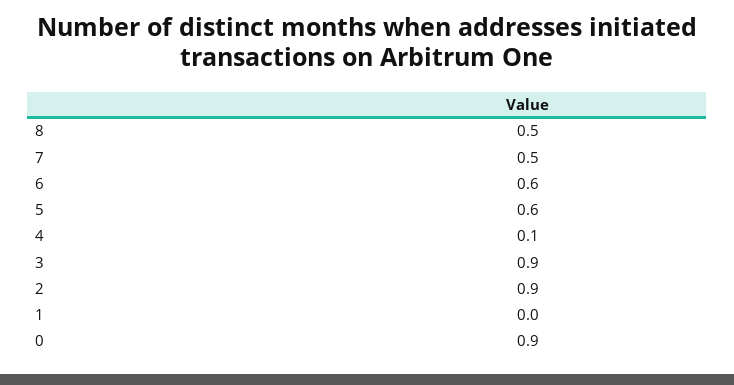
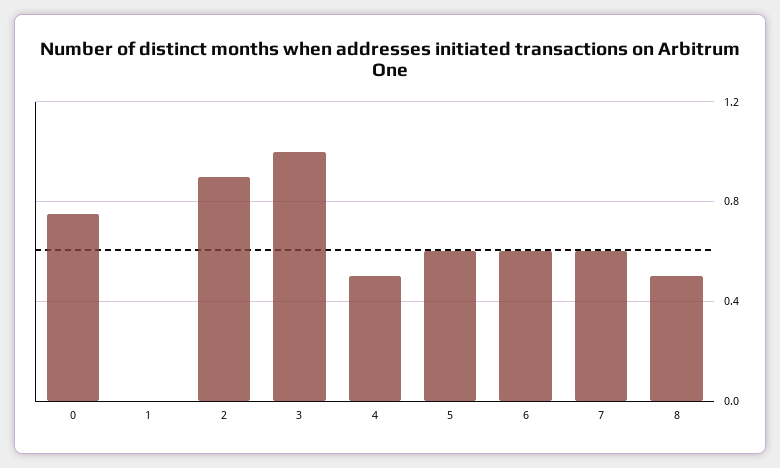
7: 0.5 -> 0.6
4: 0.1 -> 0.5
3: 0.9 -> 1
0: 0.9 -> 0.75

